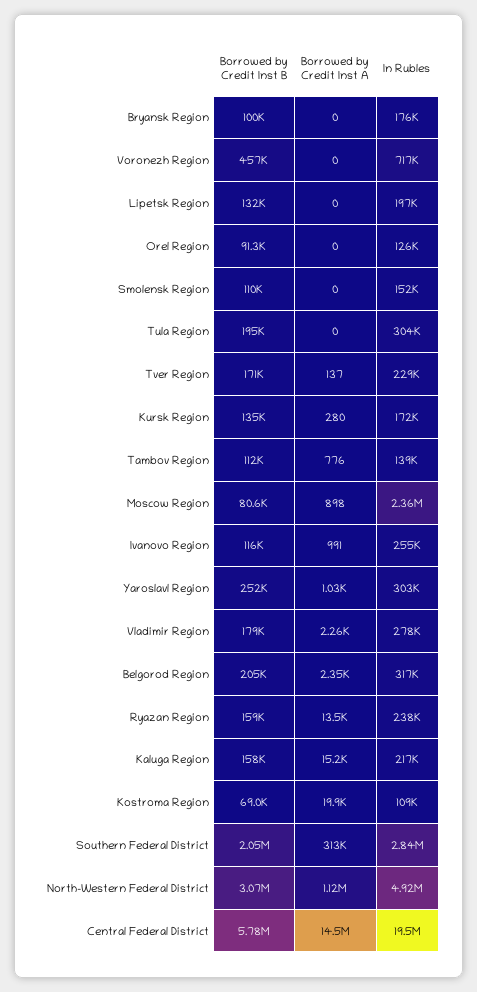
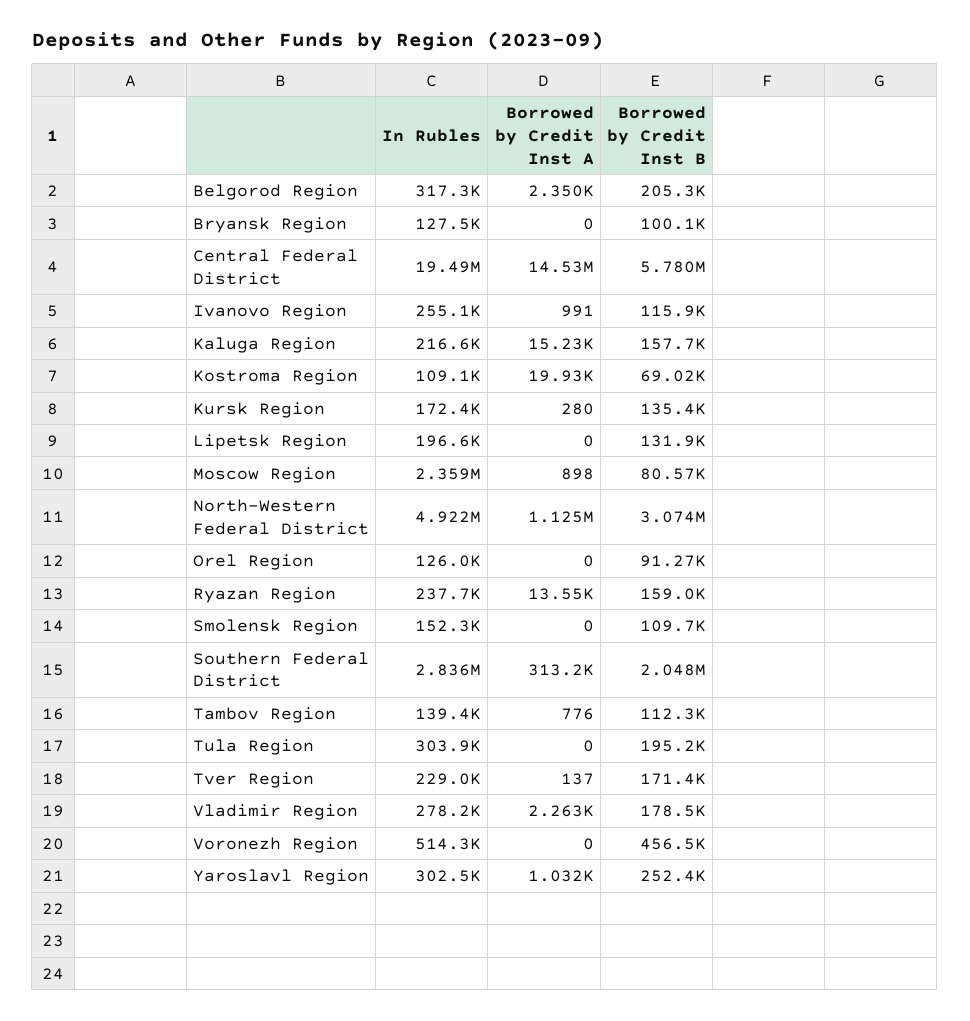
In Rubles, Bryansk Region: 176000 -> 127500
In Rubles, Voronezh Region: 717000 -> 514300

